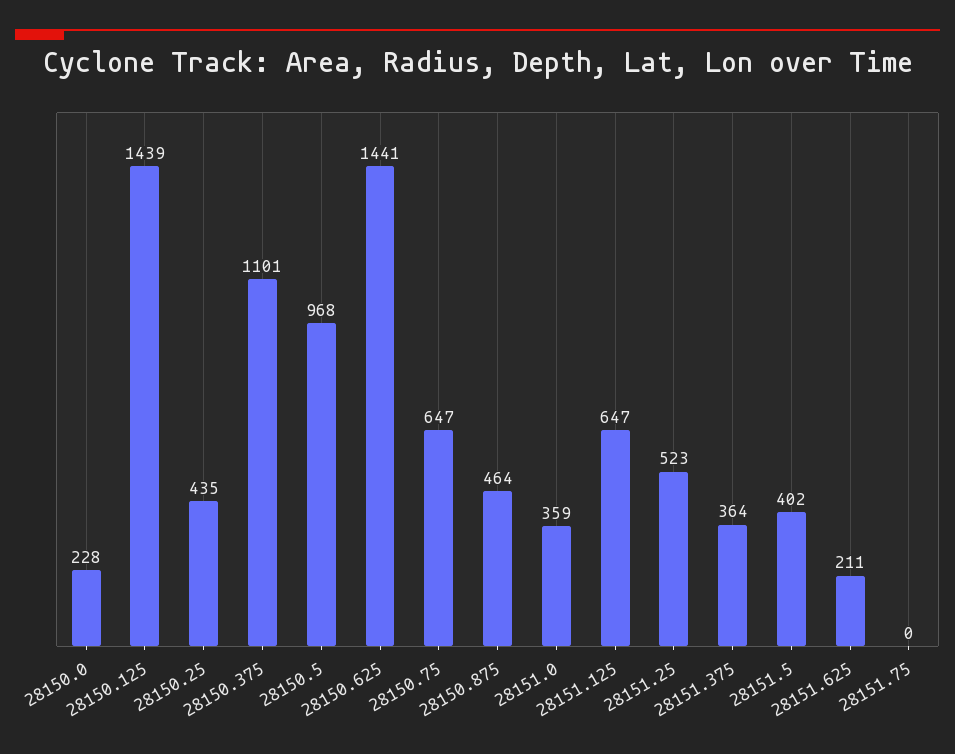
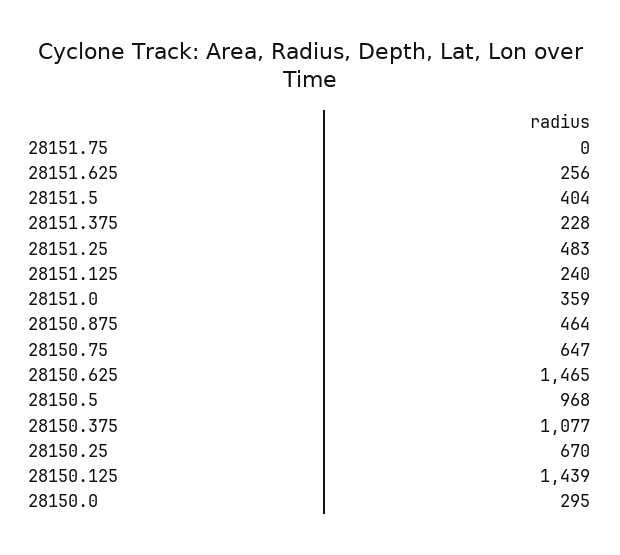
28150.0: 228 -> 295
28150.25: 435 -> 670
28150.375: 1101 -> 1077
28150.625: 1441 -> 1465
28151.125: 647 -> 240
28151.25: 523 -> 483
28151.375: 364 -> 228
28151.5: 402 -> 404
28151.625: 211 -> 256

